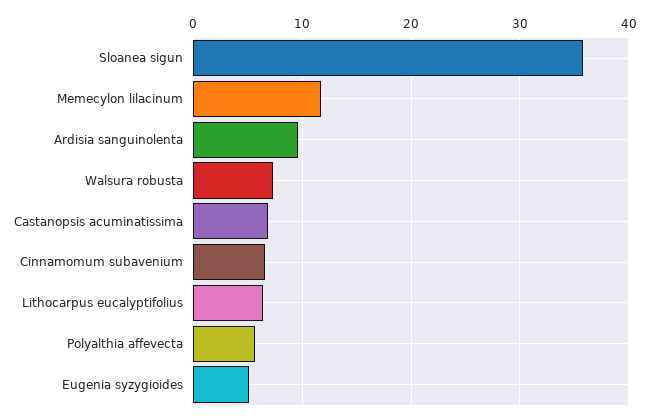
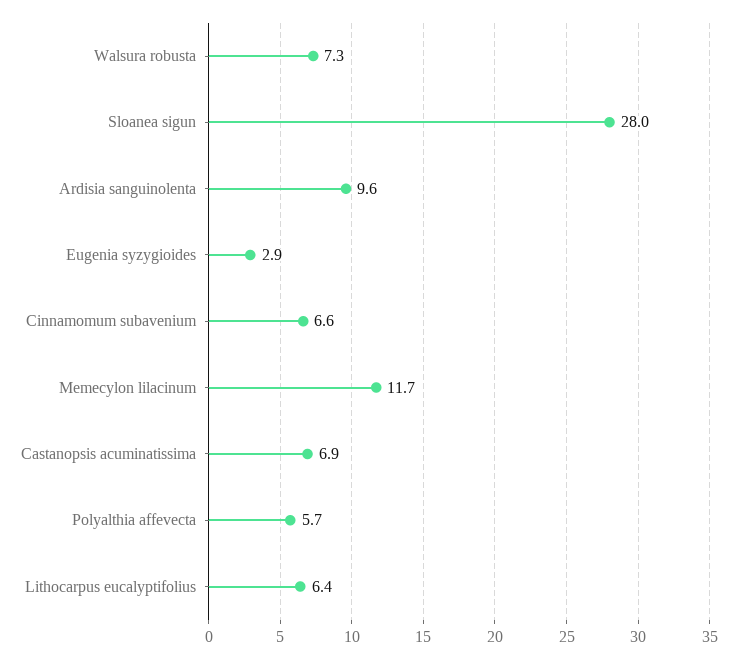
Sloanea sigun: 36 -> 28
Eugenia syzygioides: 5 -> 2.9

